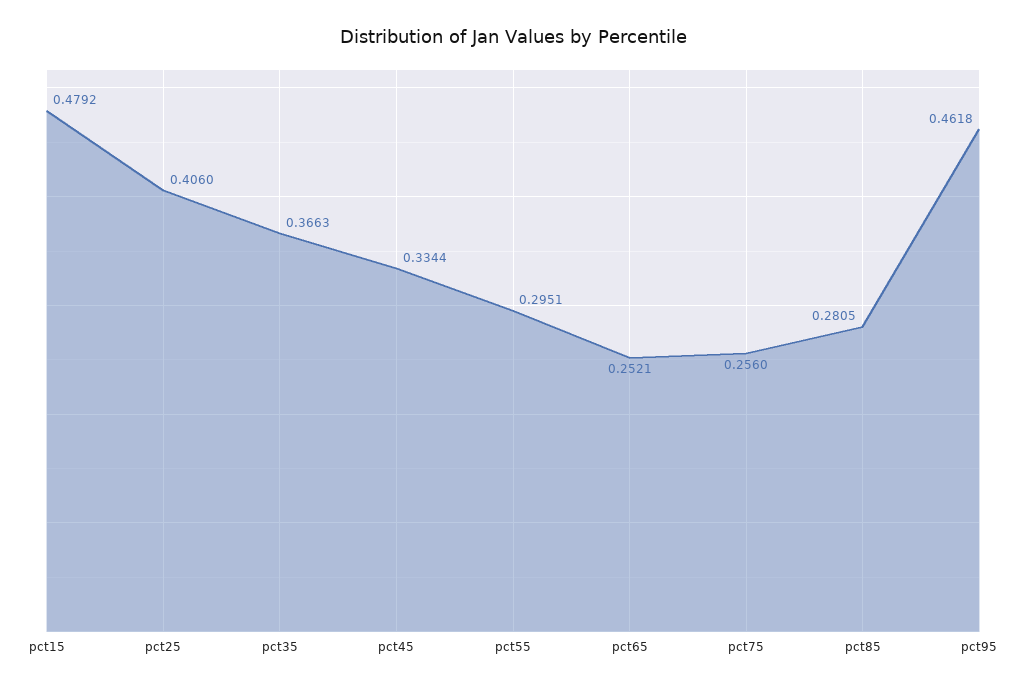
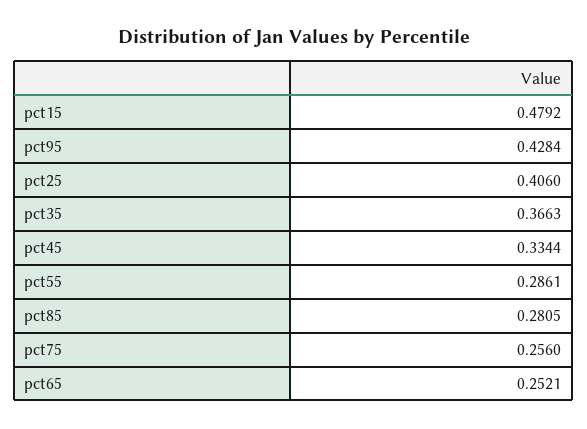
pct55: 0.2951 -> 0.2861
pct95: 0.4618 -> 0.4284

